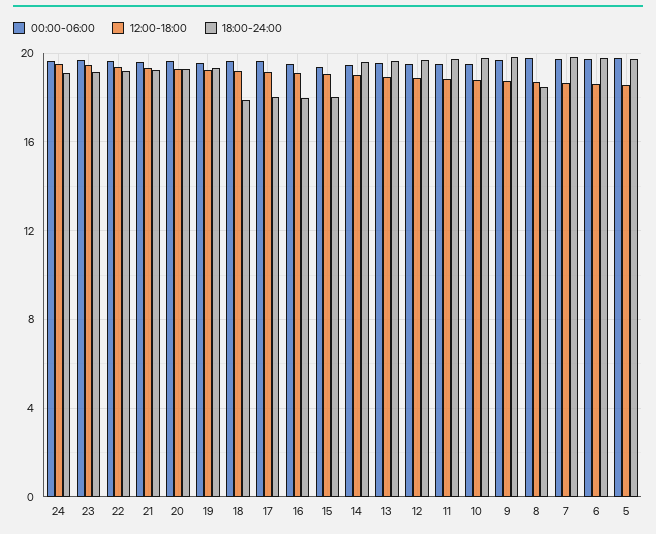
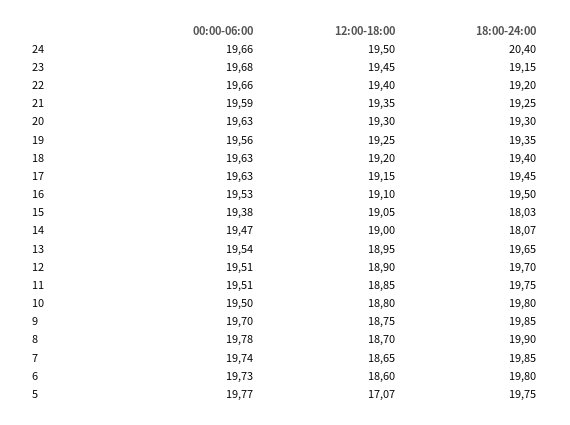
18:00-24:00, 24: 19 -> 20.4
18:00-24:00, 18: 18 -> 19.4
18:00-24:00, 17: 18 -> 19.45
18:00-24:00, 16: 18 -> 19.5
18:00-24:00, 14: 19.5 -> 18.07
18:00-24:00, 8: 18.5 -> 19.9
12:00-18:00, 5: 18.5 -> 17.07

